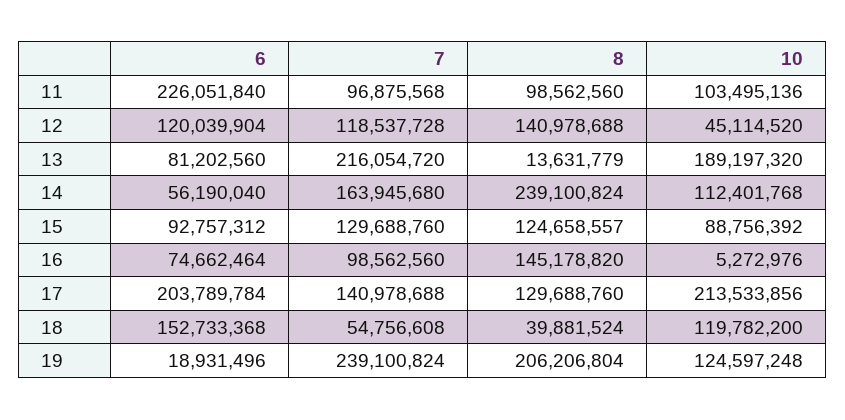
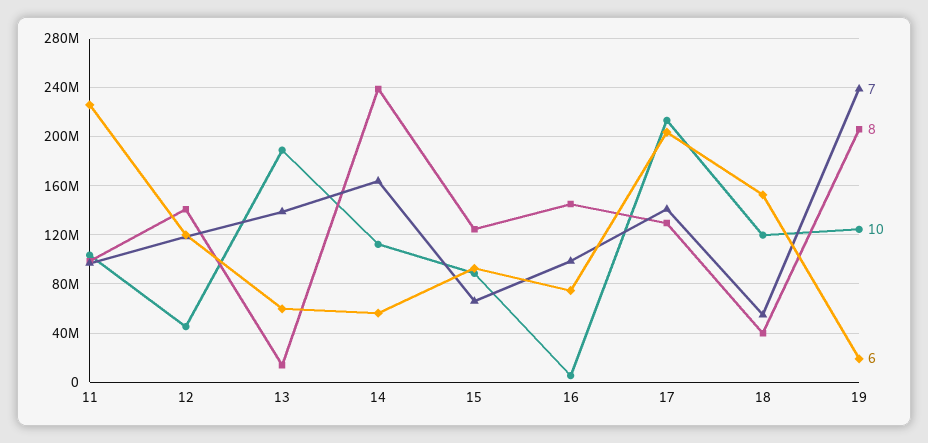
6, 13: 81202560 -> 60000000
7, 13: 216054720 -> 140000000
7, 15: 129688760 -> 65000000

